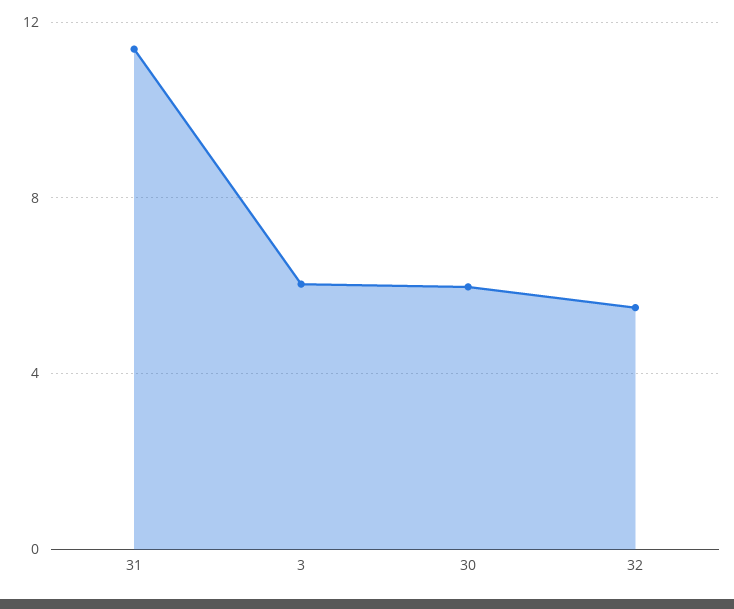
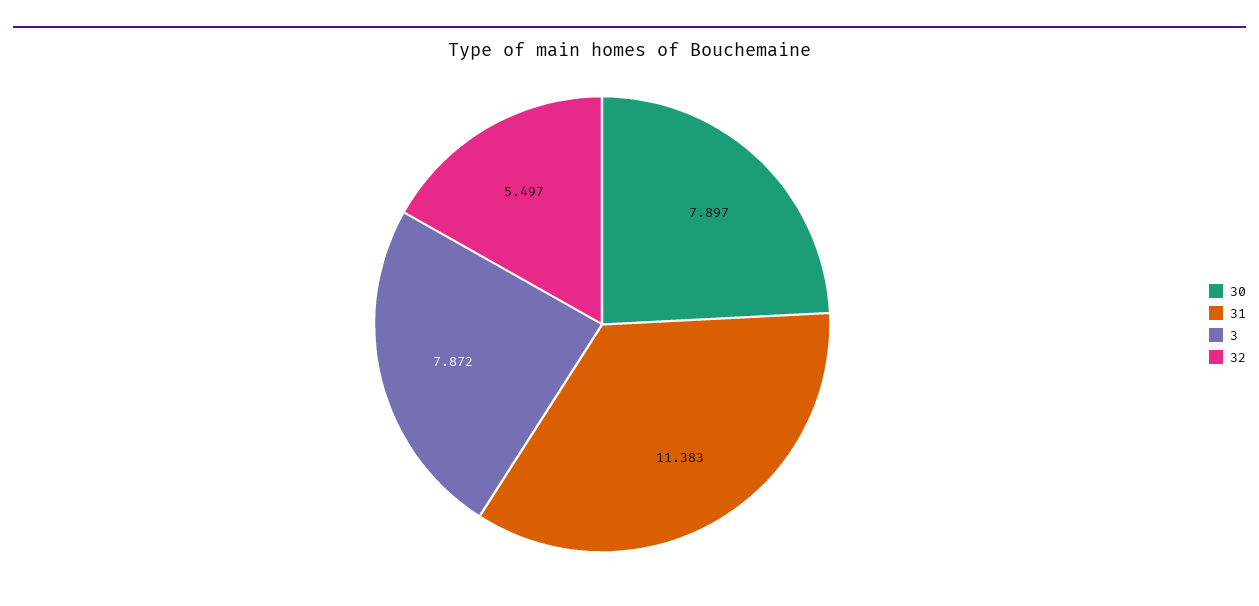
3: 6 -> 7.872
30: 6 -> 7.897

